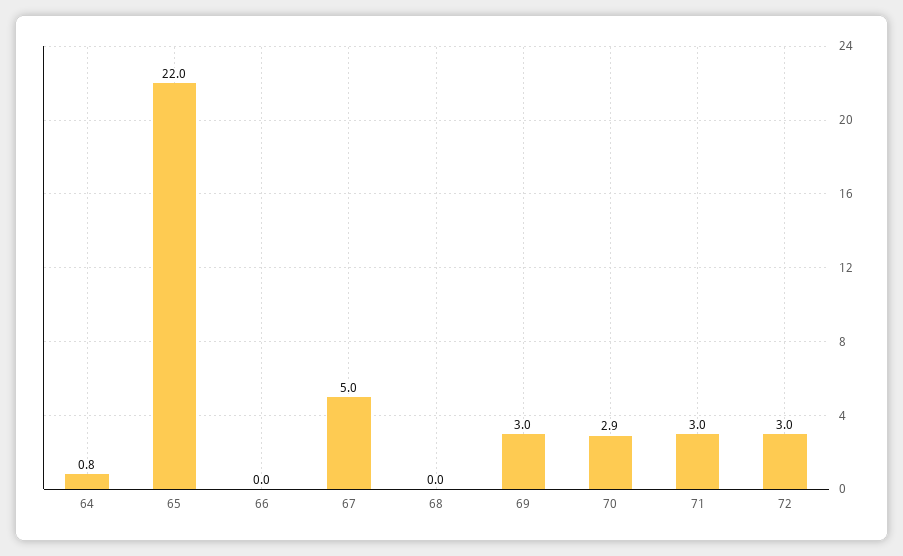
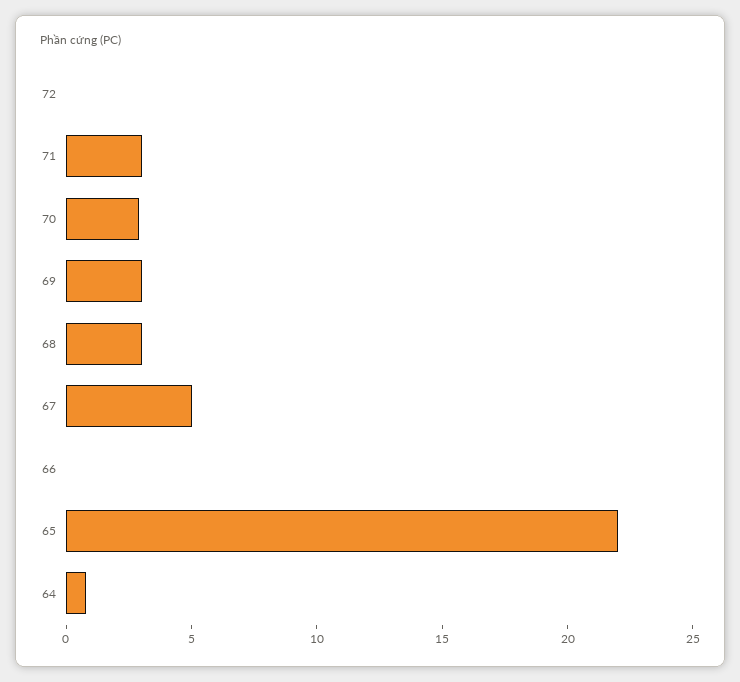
68: 0 -> 3
72: 3 -> 0

